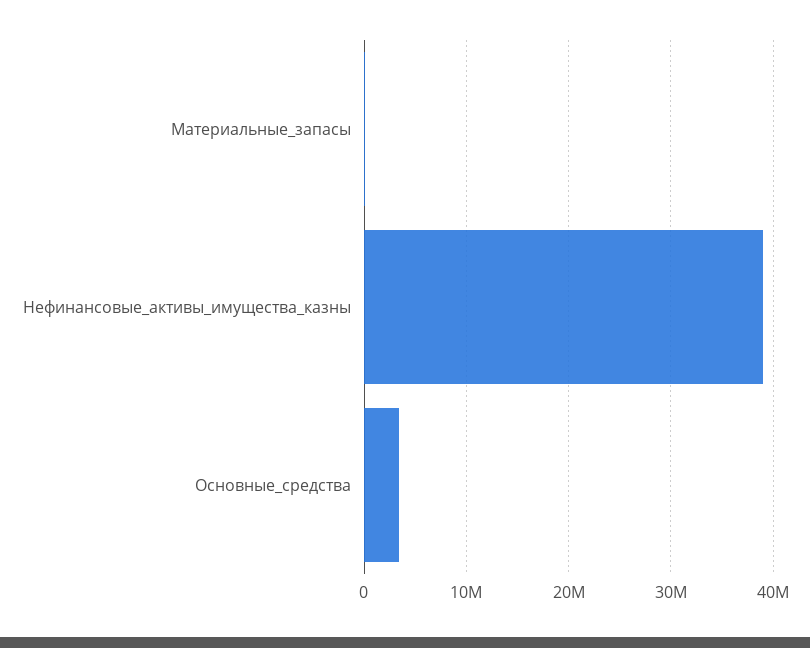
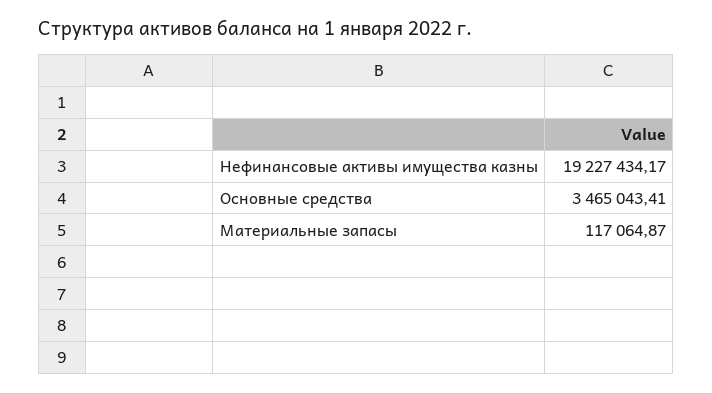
Нефинансовые_активы_имущества_казны: 39000000 -> 19227434.17

